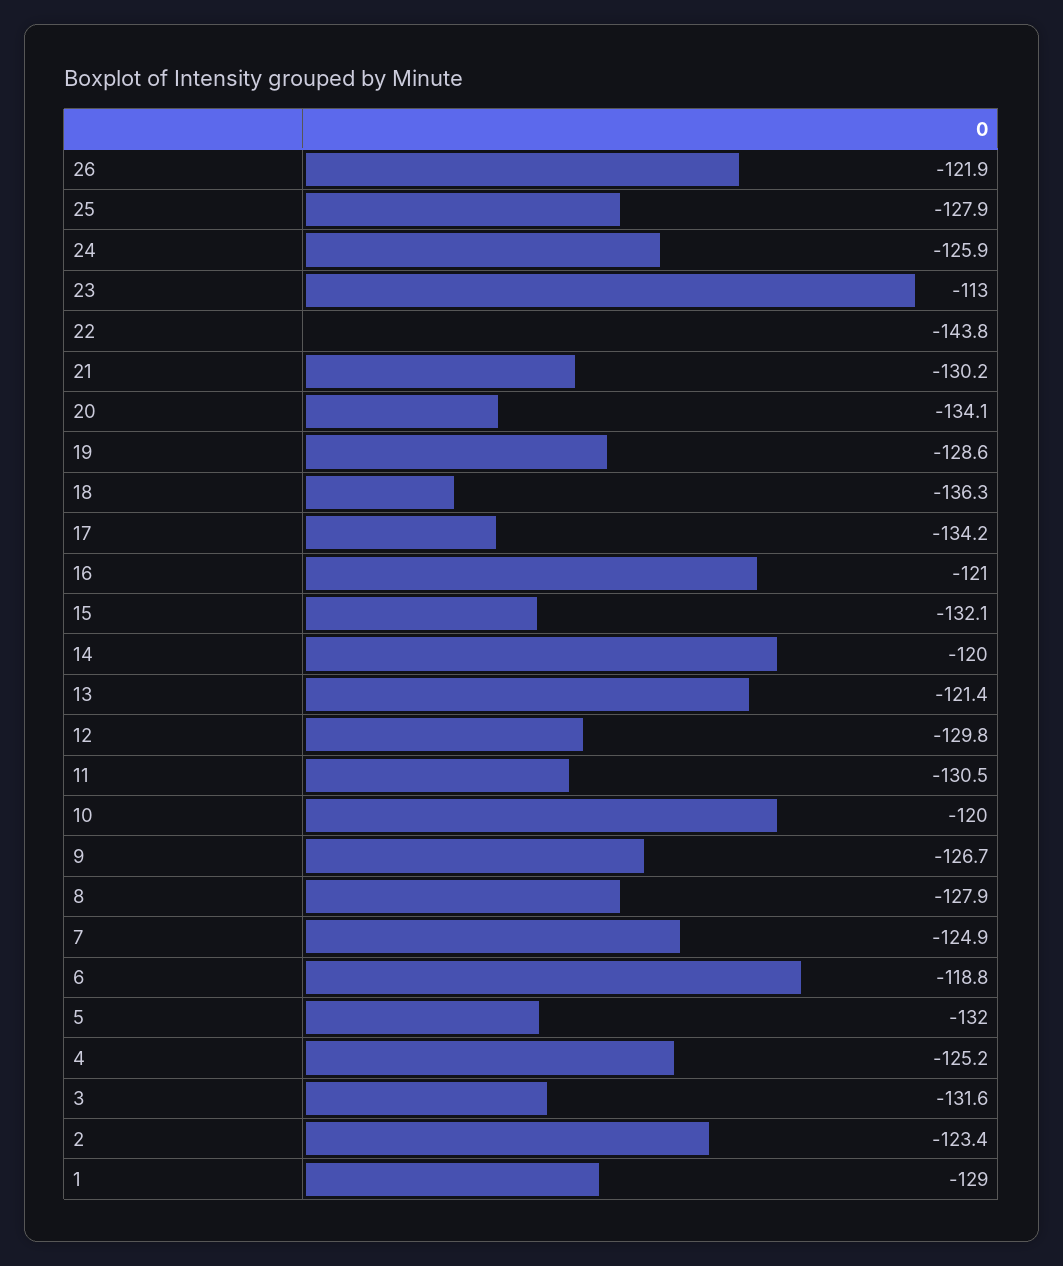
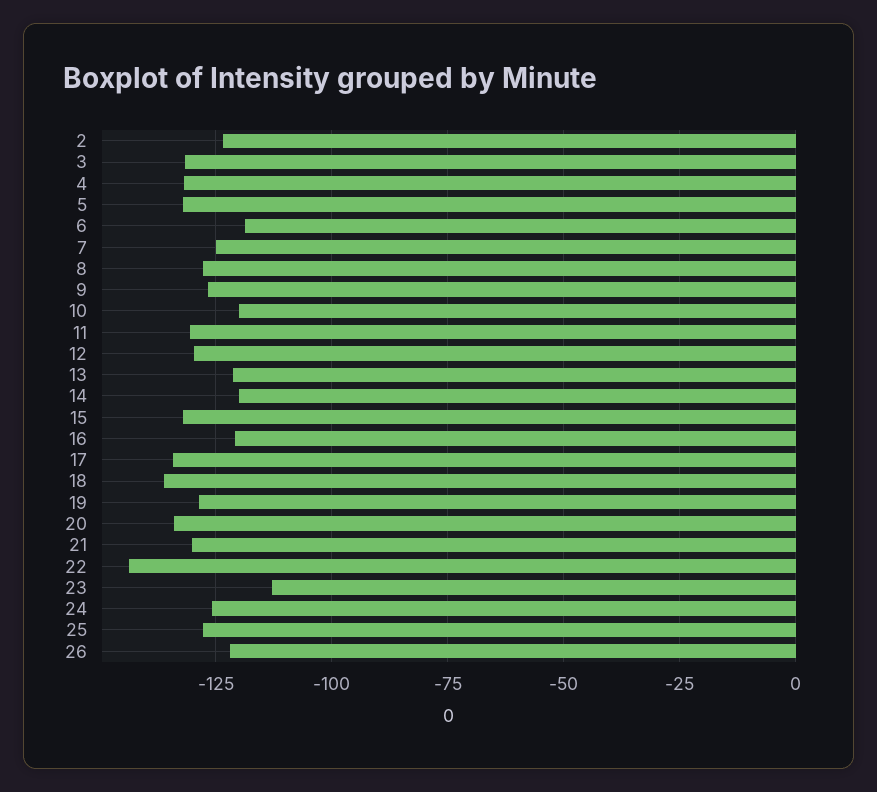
4: -125.2 -> -132.5
1: -129 -> none

